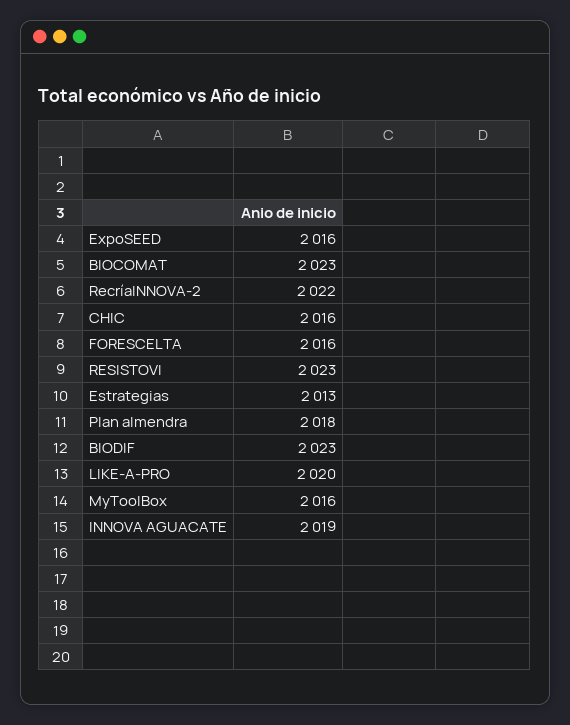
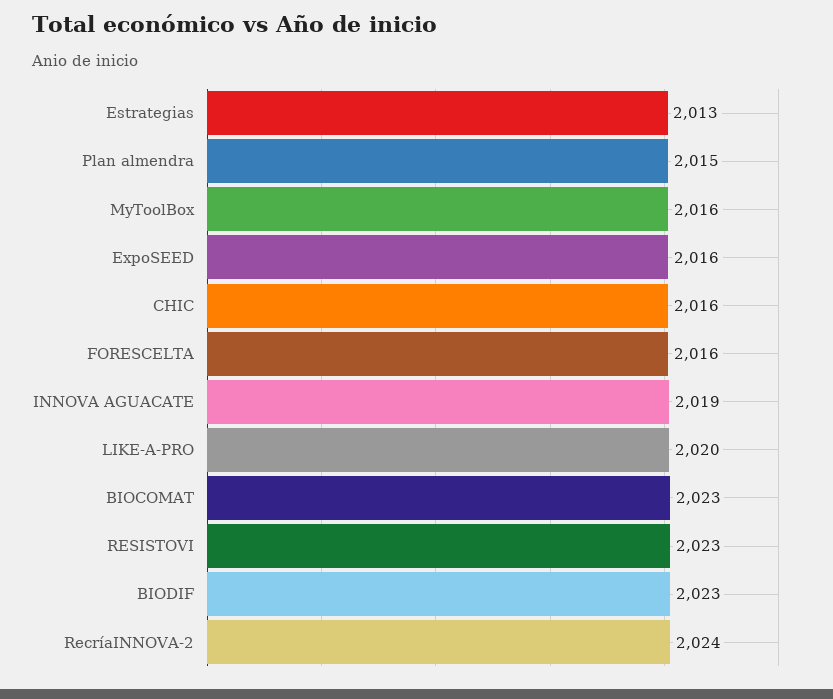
RecríaINNOVA-2: 2022 -> 2024
Plan almendra: 2018 -> 2015

